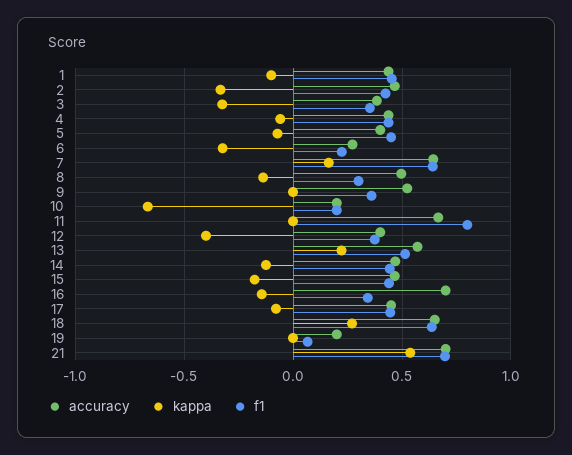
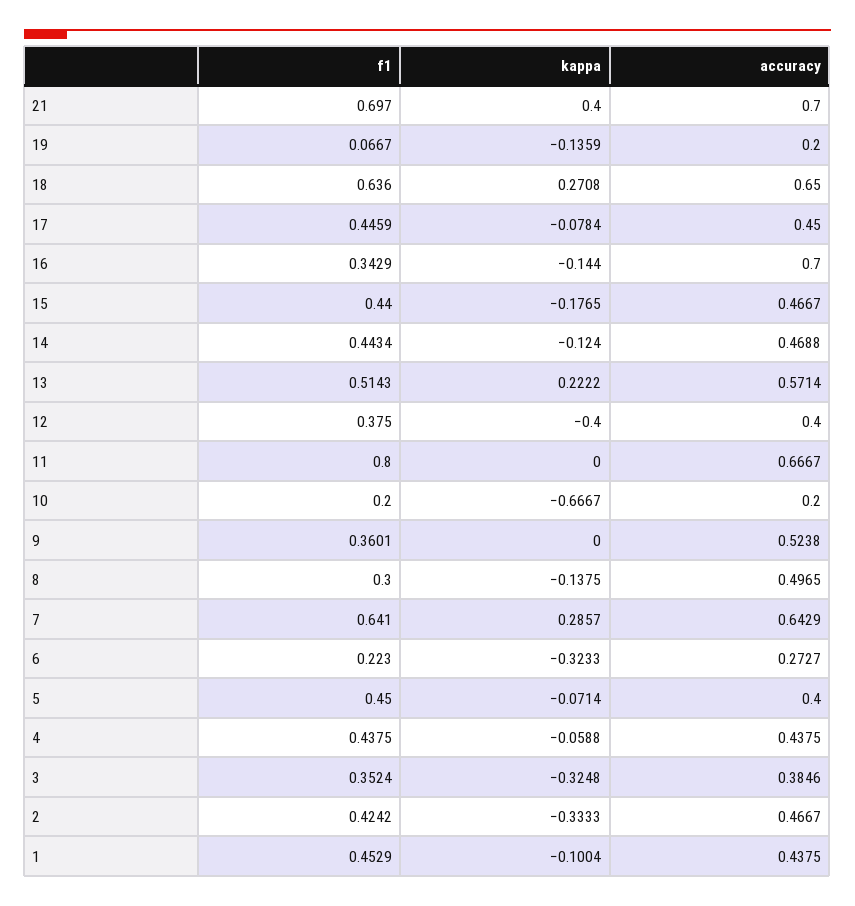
kappa, 7: 0.15 -> 0.2857
kappa, 19: 0 -> -0.1359
kappa, 21: 0.55 -> 0.4

